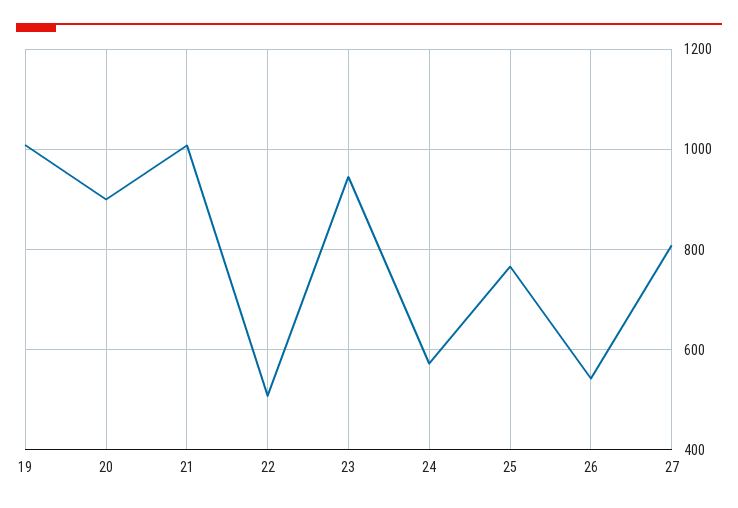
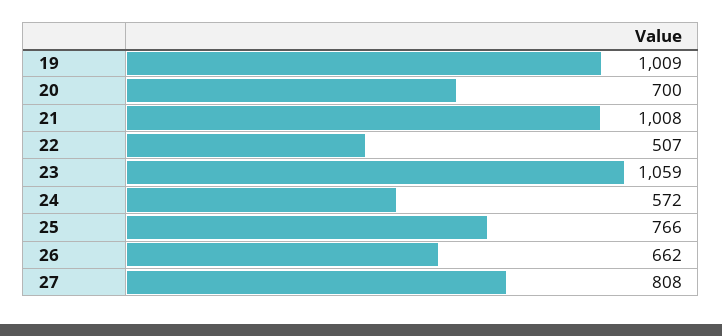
20: 900 -> 700
23: 940 -> 1059
26: 540 -> 662

